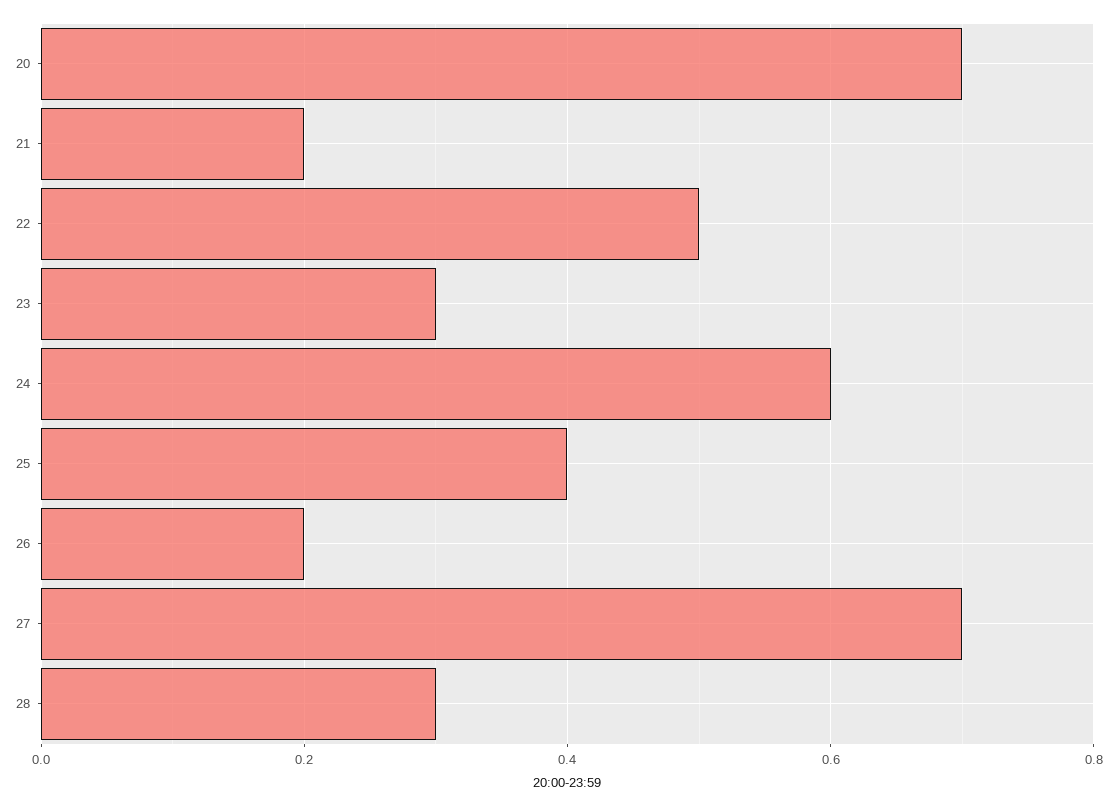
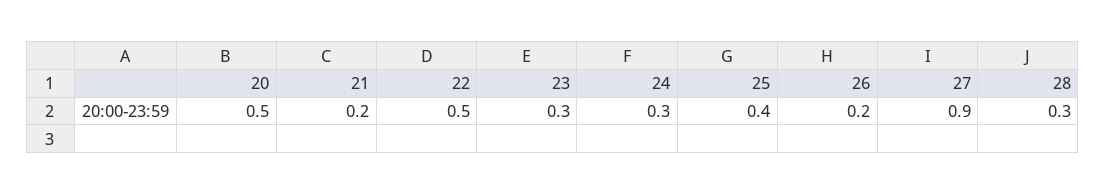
20: 0.7 -> 0.5
24: 0.6 -> 0.3
27: 0.7 -> 0.9

